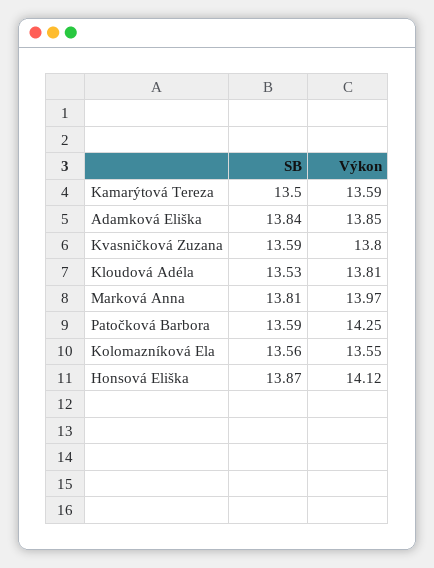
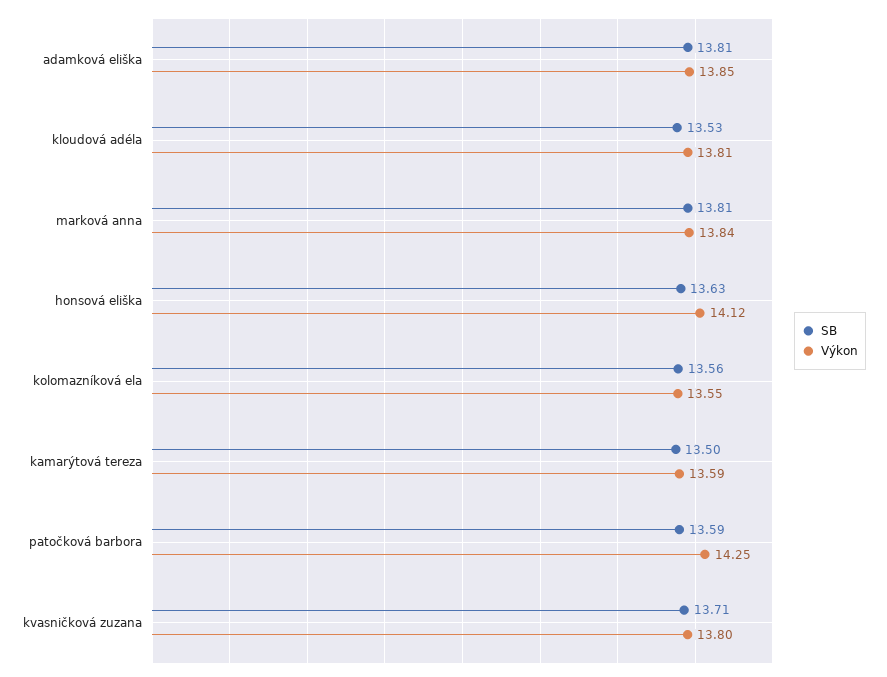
SB, Adamková Eliška: 13.84 -> 13.81
SB, Kvasničková Zuzana: 13.59 -> 13.71
Výkon, Marková Anna: 13.97 -> 13.84
SB, Honsová Eliška: 13.87 -> 13.63

